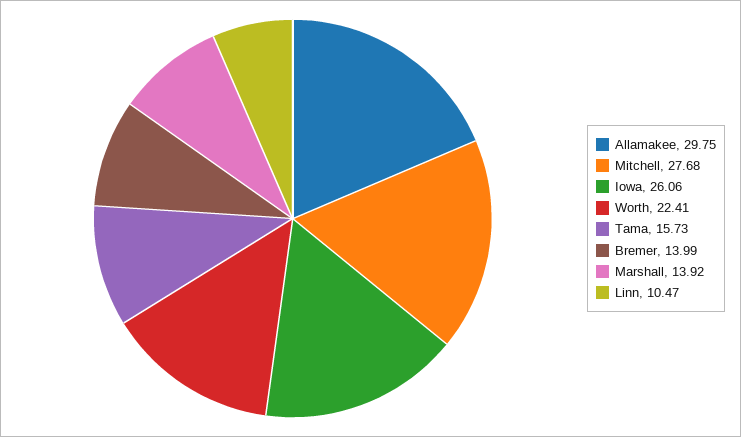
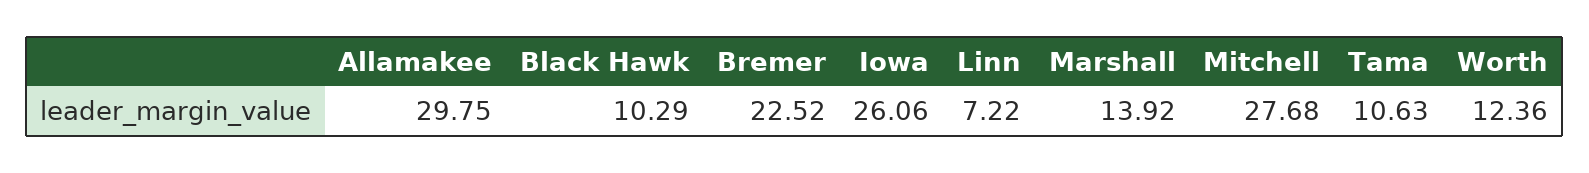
Worth: 22.41 -> 12.36
Tama: 15.73 -> 10.63
Bremer: 13.99 -> 22.52
Linn: 10.47 -> 7.22
Black Hawk: none -> 10.29

